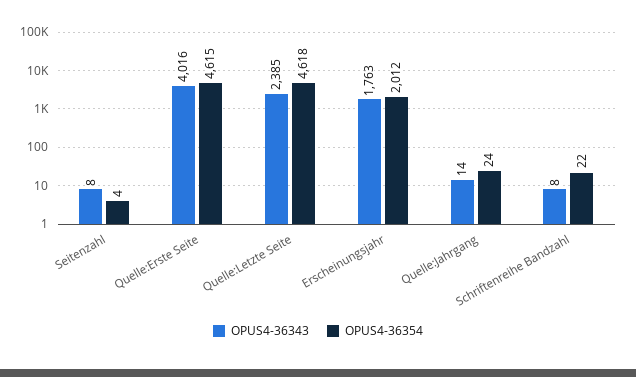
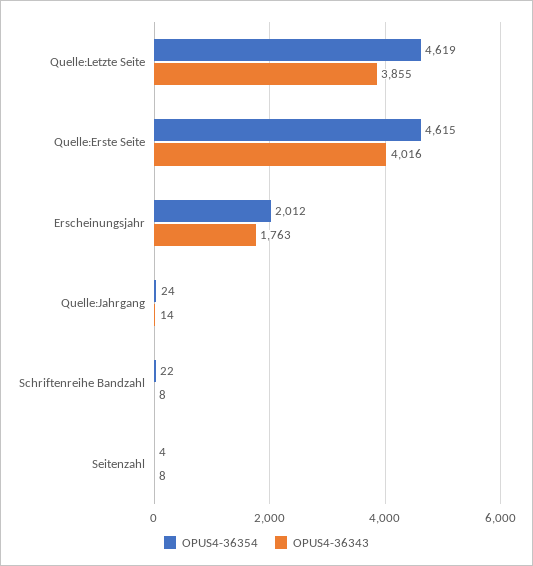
OPUS4-36343, Quelle:Letzte Seite: 2385 -> 3855
OPUS4-36354, Quelle:Letzte Seite: 4618 -> 4619

